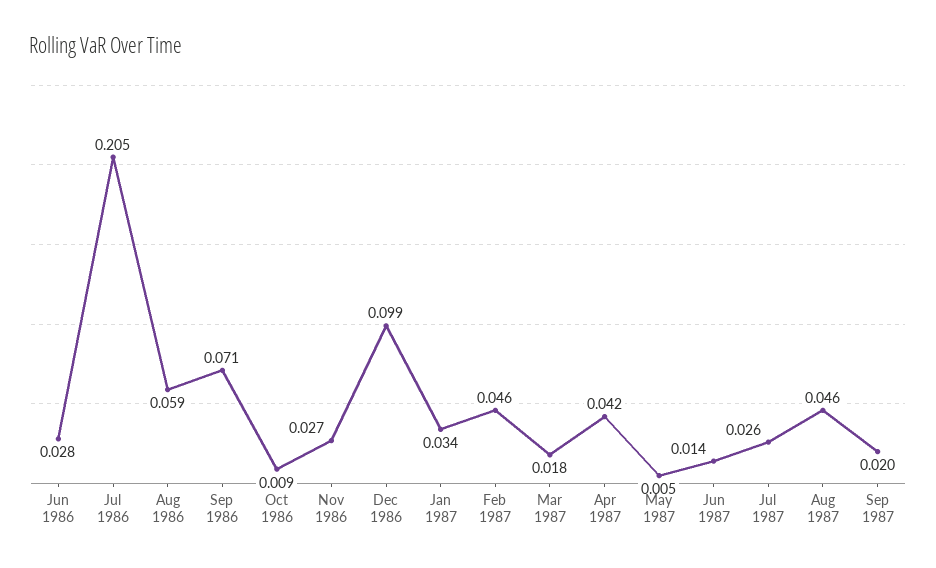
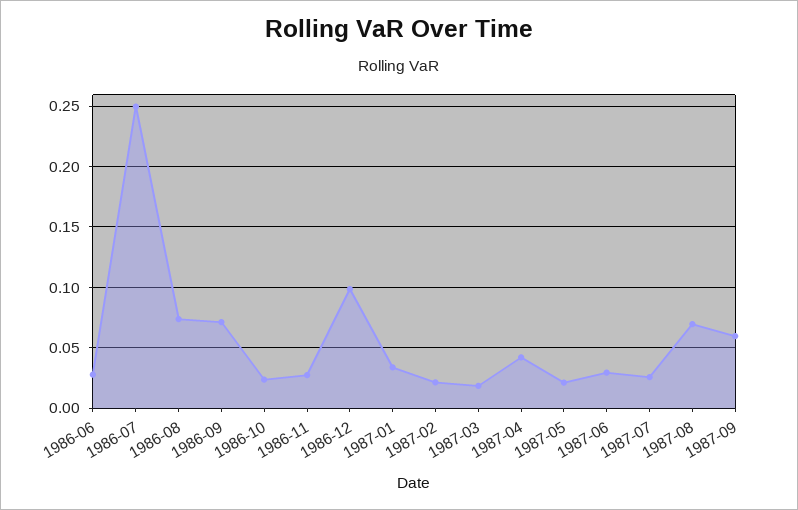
Jul 1986: 0.205 -> 0.25
Aug 1986: 0.059 -> 0.075
Oct 1986: 0.009 -> 0.025
Feb 1987: 0.046 -> 0.02
May 1987: 0.005 -> 0.02
Jun 1987: 0.014 -> 0.03
Aug 1987: 0.046 -> 0.07
Sep 1987: 0.02 -> 0.06

